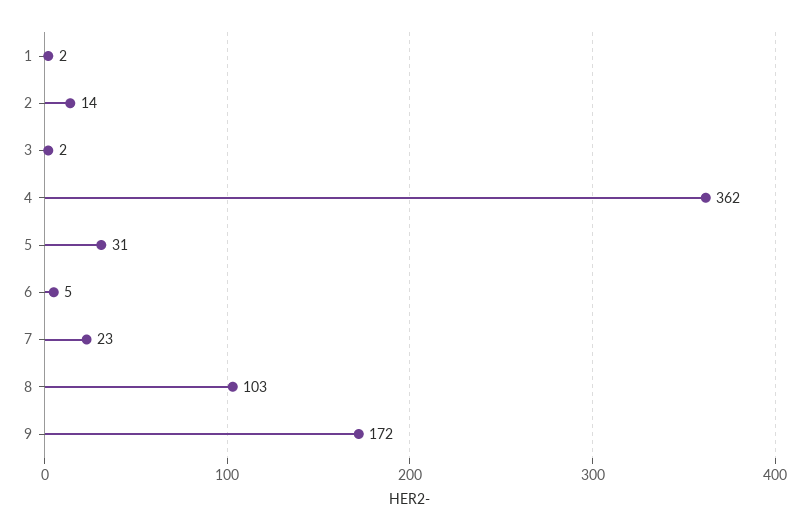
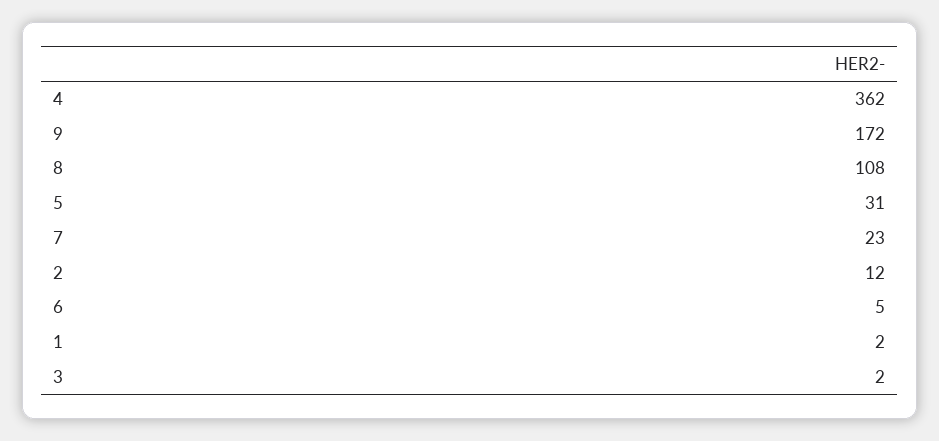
2: 14 -> 12
8: 103 -> 108

